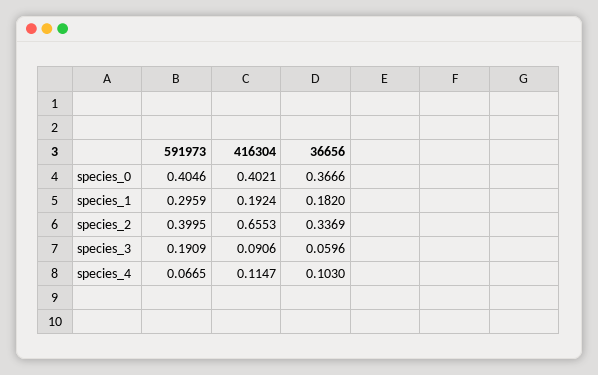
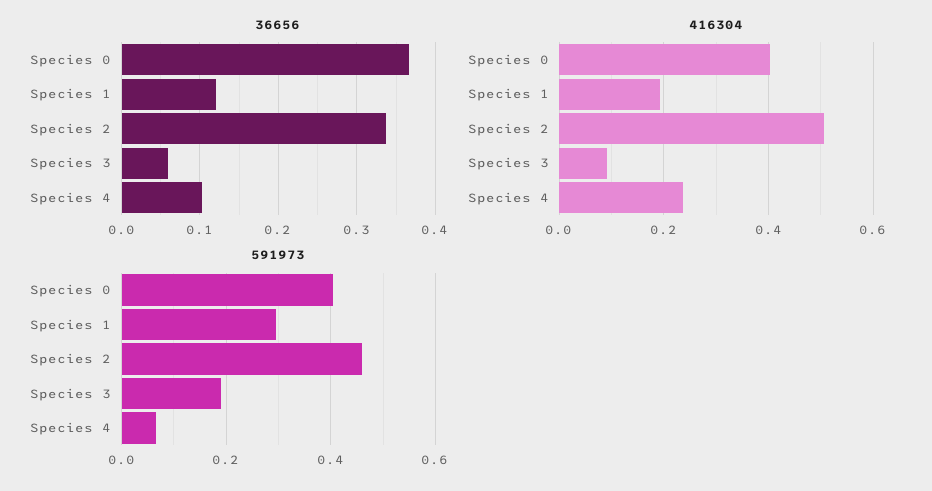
36656, species_1: 0.182 -> 0.12
591973, species_2: 0.3995 -> 0.46
416304, species_2: 0.6553 -> 0.5
416304, species_4: 0.1147 -> 0.24

